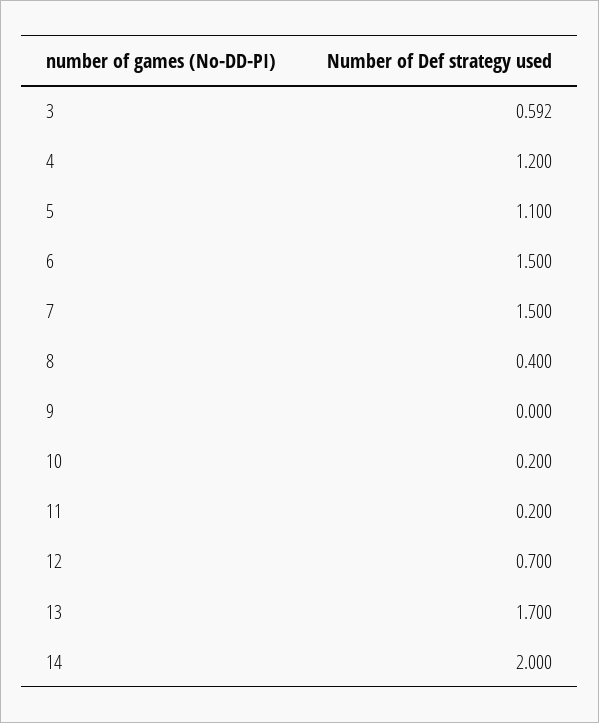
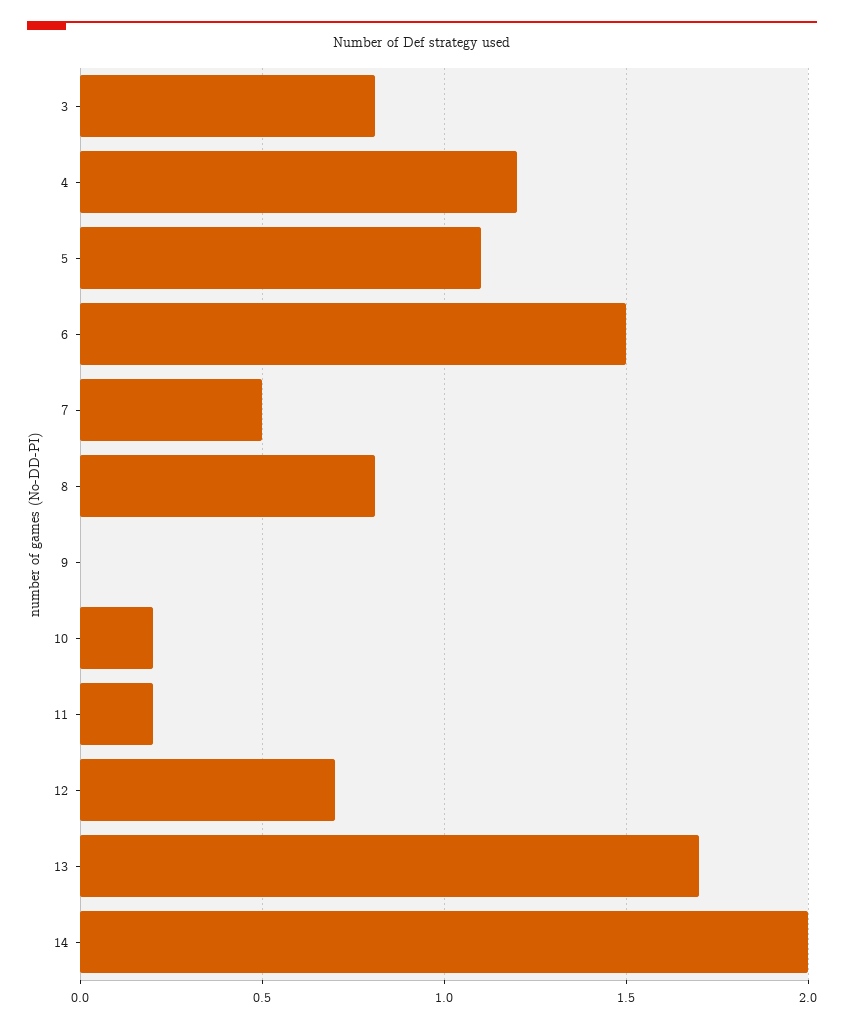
3: 0.592 -> 0.8
7: 1.5 -> 0.5
8: 0.4 -> 0.8

